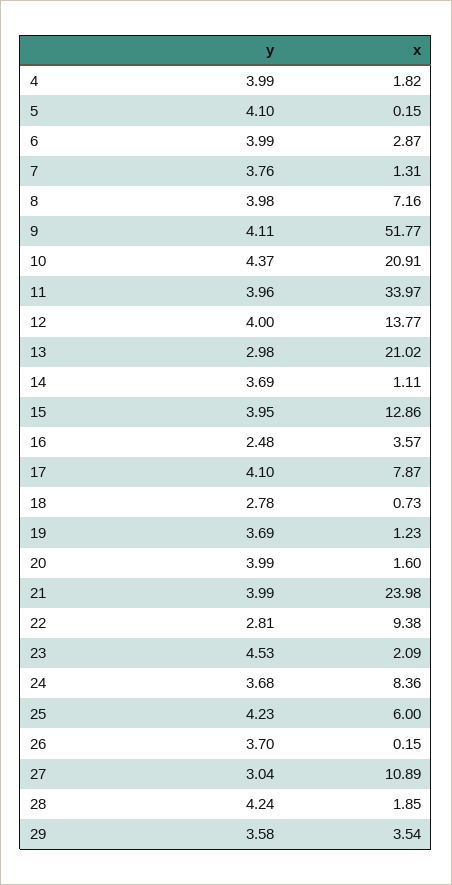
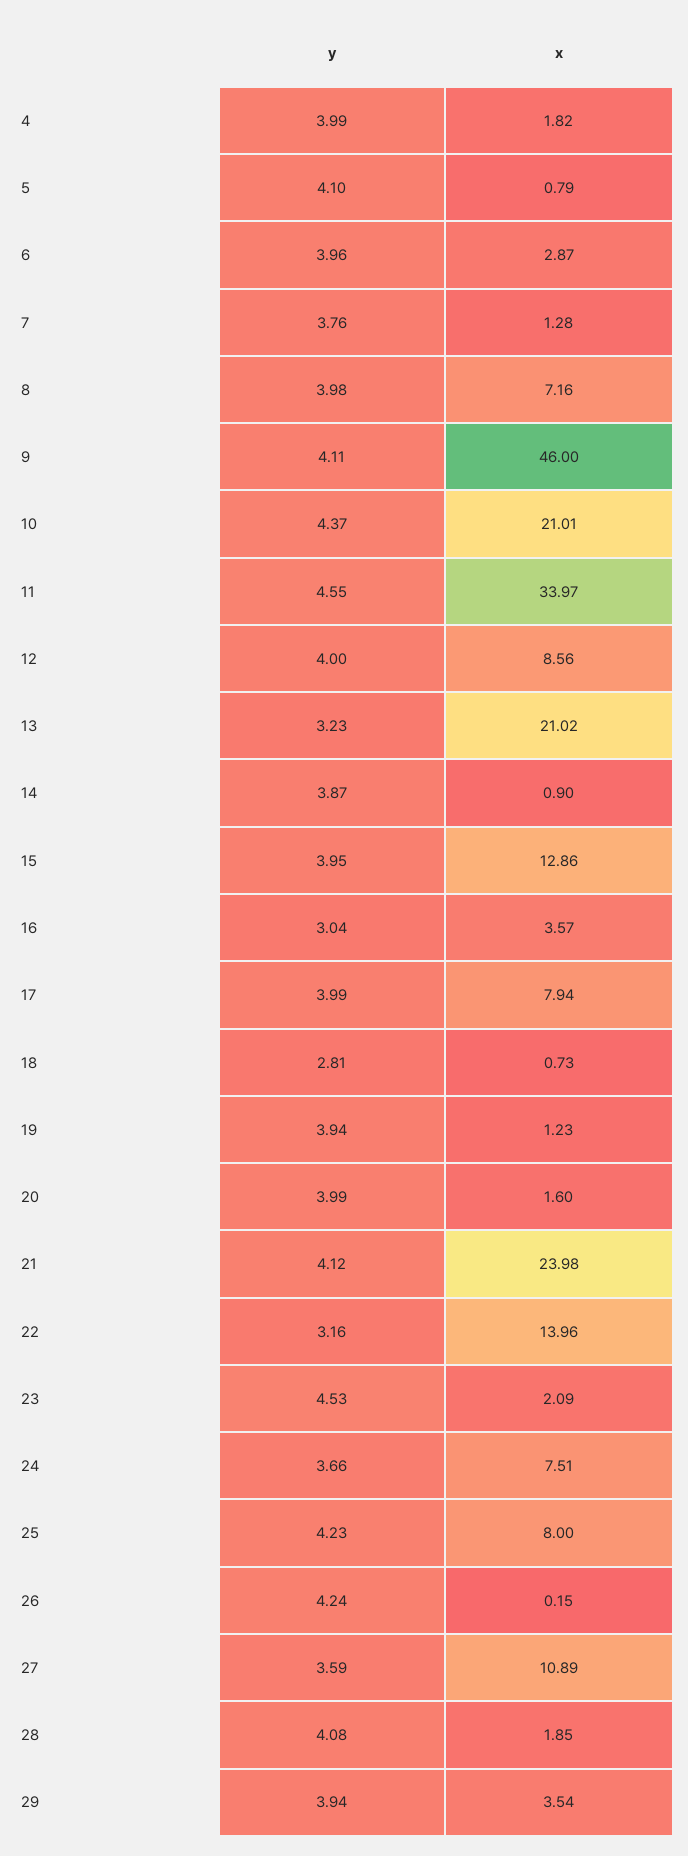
x, 5: 0.15 -> 0.79
y, 6: 3.99 -> 3.96
x, 7: 1.31 -> 1.28
x, 9: 51.77 -> 46
x, 10: 20.91 -> 21.01
y, 11: 3.96 -> 4.55
x, 12: 13.77 -> 8.56
y, 13: 2.98 -> 3.23
y, 14: 3.69 -> 3.87
x, 14: 1.11 -> 0.9
y, 16: 2.48 -> 3.04
y, 17: 4.1 -> 3.99
x, 17: 7.87 -> 7.94
y, 18: 2.78 -> 2.81
y, 19: 3.69 -> 3.94
y, 21: 3.99 -> 4.12
y, 22: 2.81 -> 3.16
x, 22: 9.38 -> 13.96
y, 24: 3.68 -> 3.66
x, 24: 8.36 -> 7.51
x, 25: 6 -> 8
y, 26: 3.7 -> 4.24
y, 27: 3.04 -> 3.59
y, 28: 4.24 -> 4.08
y, 29: 3.58 -> 3.94

